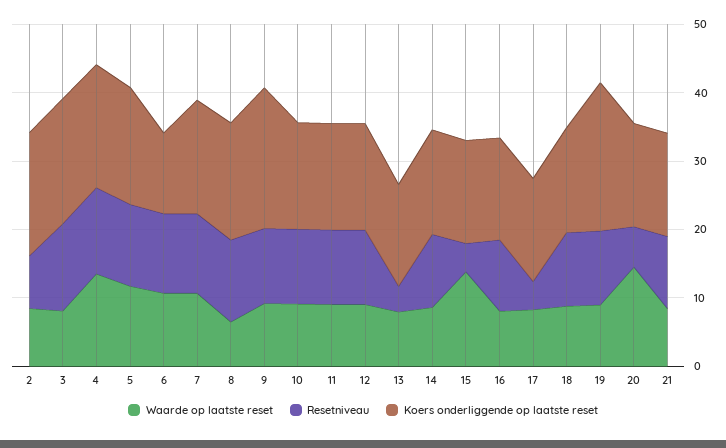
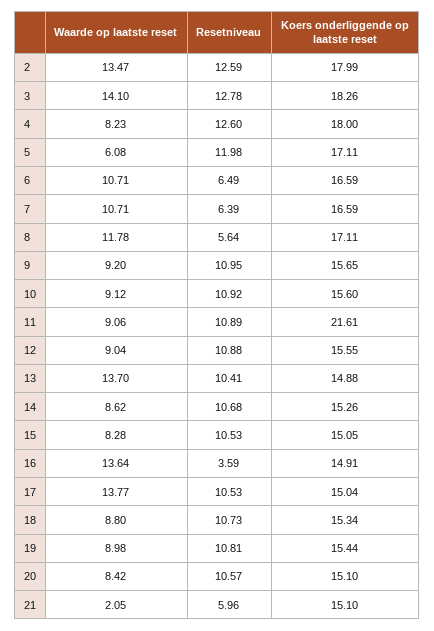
Waarde op laatste reset, 2: 8 -> 13.47
Resetniveau, 2: 8 -> 12.59
Waarde op laatste reset, 3: 8 -> 14.1
Waarde op laatste reset, 4: 14 -> 8.23
Waarde op laatste reset, 5: 12 -> 6.08
Resetniveau, 6: 12 -> 6.49
Koers onderliggende op laatste reset, 6: 12 -> 16.59
Resetniveau, 7: 12 -> 6.39
Waarde op laatste reset, 8: 6 -> 11.78
Resetniveau, 8: 12 -> 5.64
Koers onderliggende op laatste reset, 9: 20 -> 15.65
Koers onderliggende op laatste reset, 11: 16 -> 21.61
Waarde op laatste reset, 13: 8 -> 13.7
Resetniveau, 13: 4 -> 10.41
Waarde op laatste reset, 15: 14 -> 8.28
Resetniveau, 15: 4 -> 10.53
Waarde op laatste reset, 16: 8 -> 13.64
Resetniveau, 16: 10 -> 3.59
Waarde op laatste reset, 17: 8 -> 13.77
Resetniveau, 17: 4 -> 10.53
Koers onderliggende op laatste reset, 19: 22 -> 15.44
Waarde op laatste reset, 20: 14 -> 8.42
Resetniveau, 20: 6 -> 10.57
Waarde op laatste reset, 21: 8 -> 2.05
Resetniveau, 21: 10 -> 5.96

